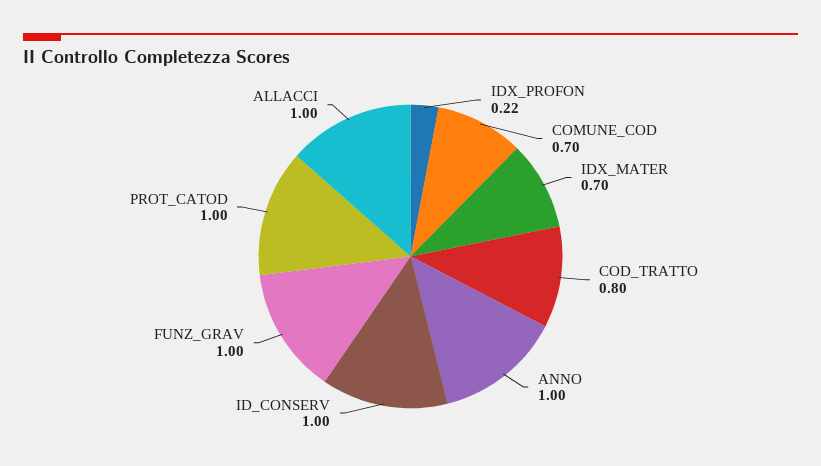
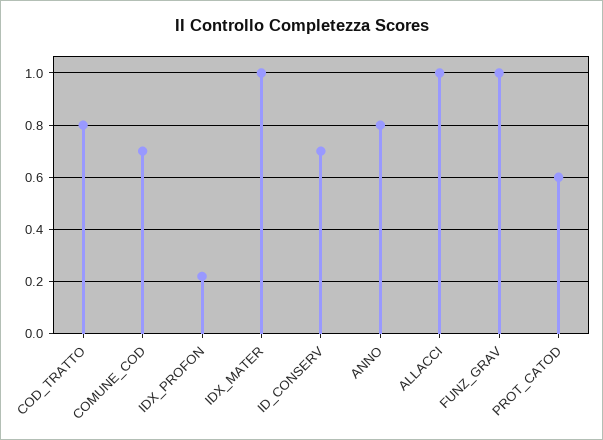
IDX_MATER: 0.7 -> 1
ANNO: 1 -> 0.8
ID_CONSERV: 1 -> 0.7
PROT_CATOD: 1 -> 0.6

